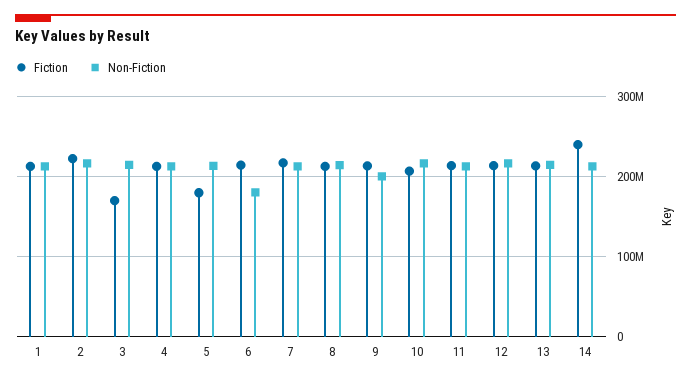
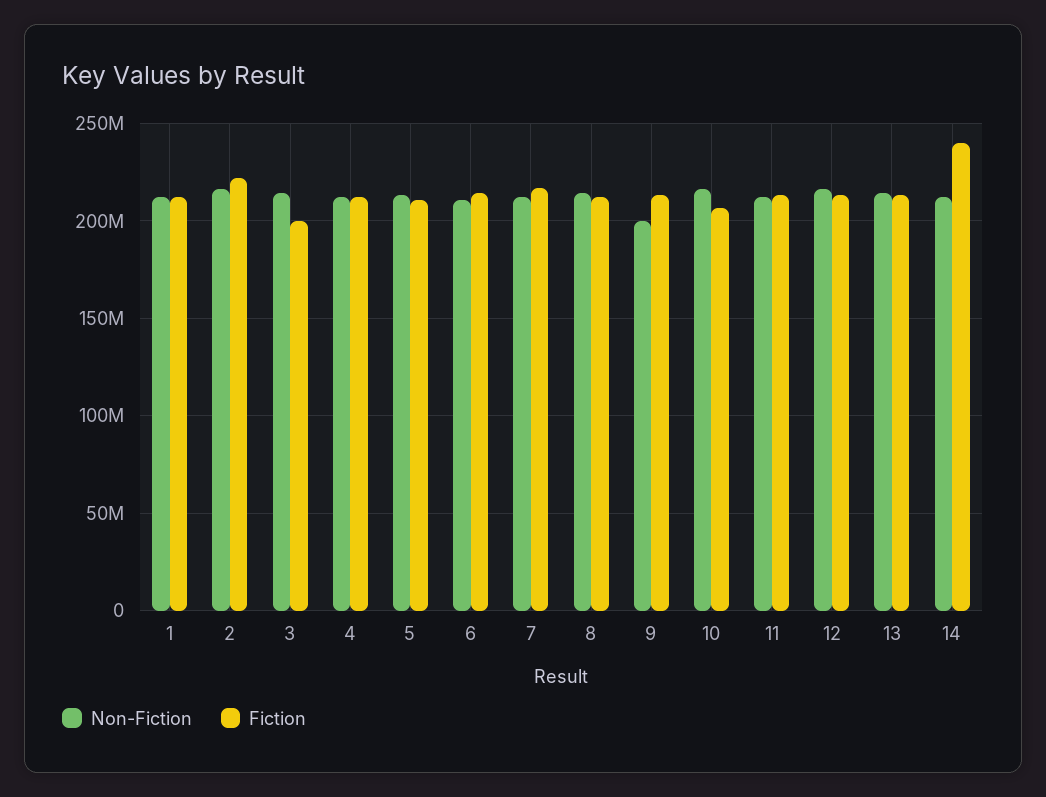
Fiction, 3: 170000000 -> 200000000
Fiction, 5: 180000000 -> 210000000
Non-Fiction, 6: 180000000 -> 210000000

